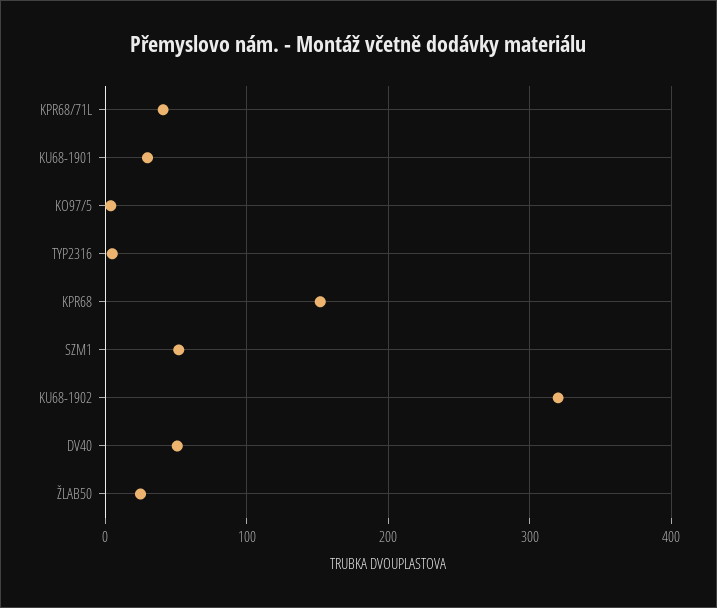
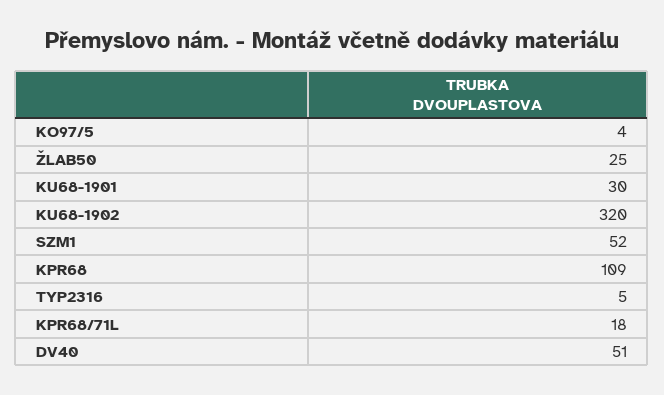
KPR68/71L: 40 -> 18
KPR68: 150 -> 109

